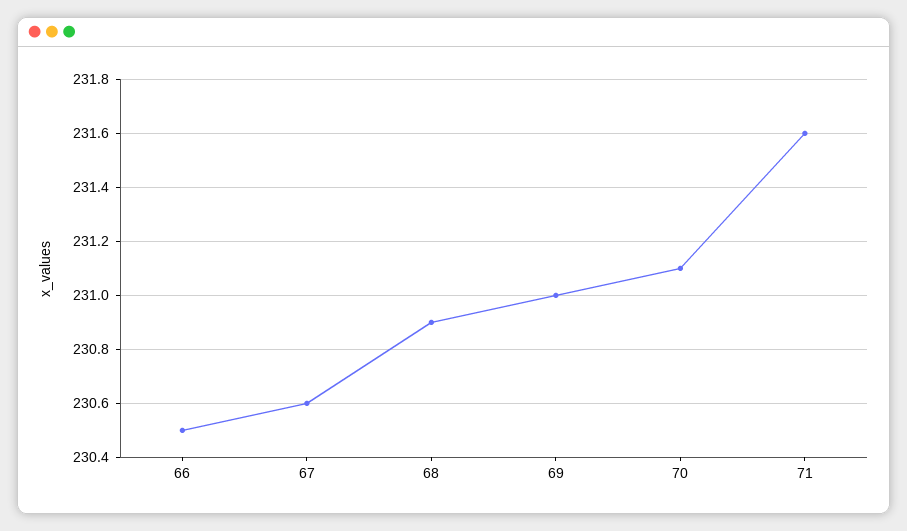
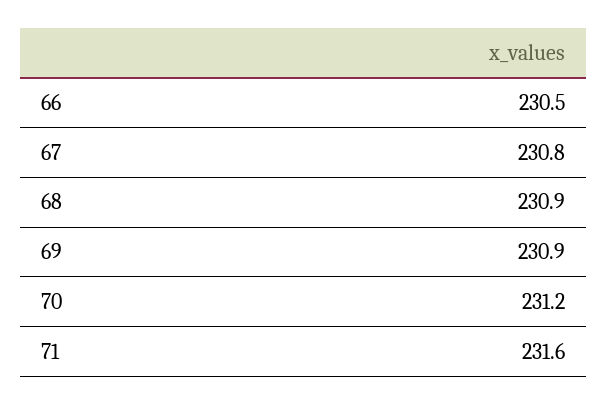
67: 230.6 -> 230.8
69: 231 -> 230.9
70: 231.1 -> 231.2

